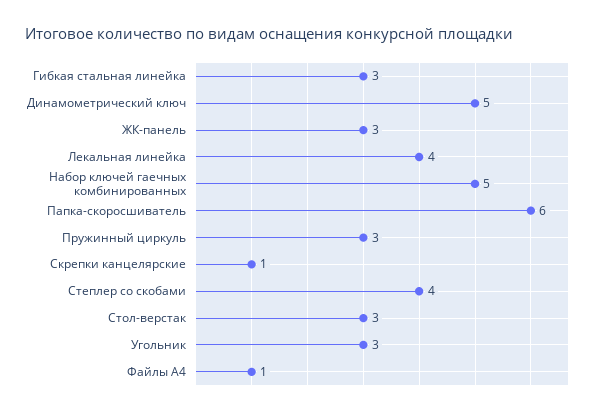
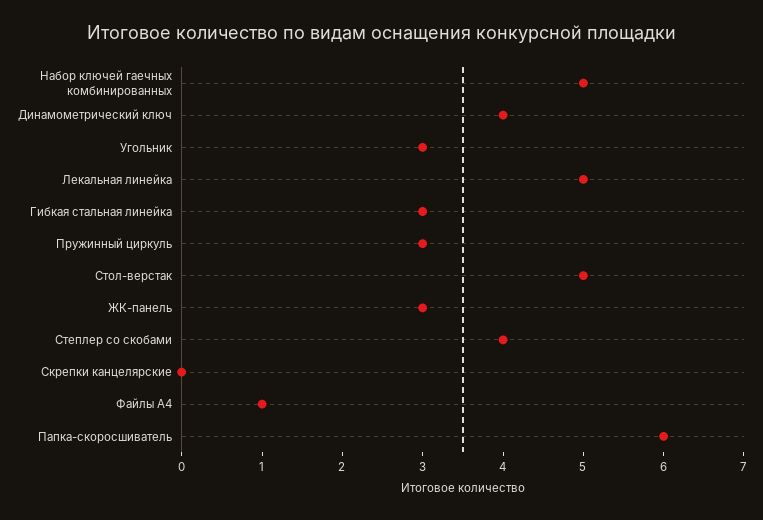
Динамометрический ключ: 5 -> 4
Лекальная линейка: 4 -> 5
Скрепки канцелярские: 1 -> 0
Стол-верстак: 3 -> 5

